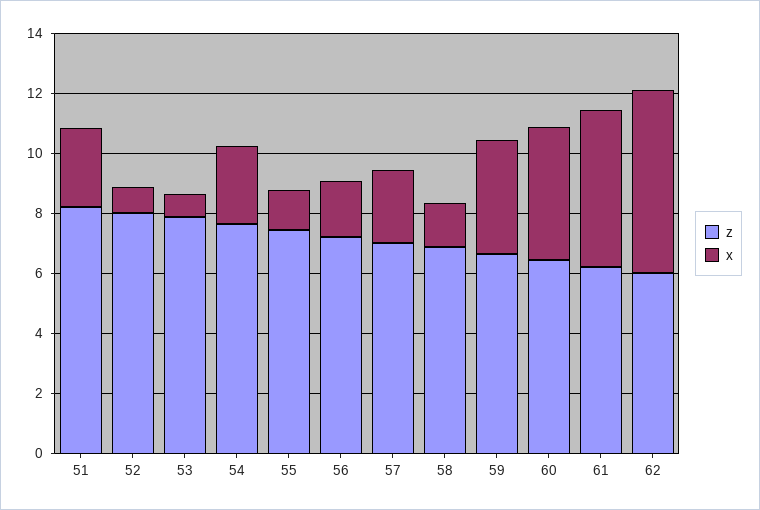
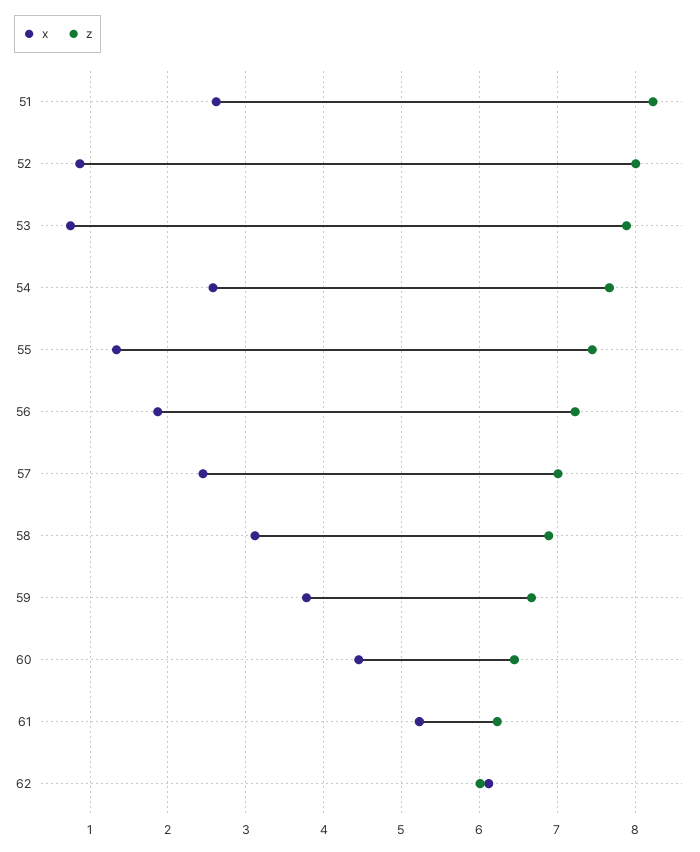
x, 58: 1.5 -> 3.1

